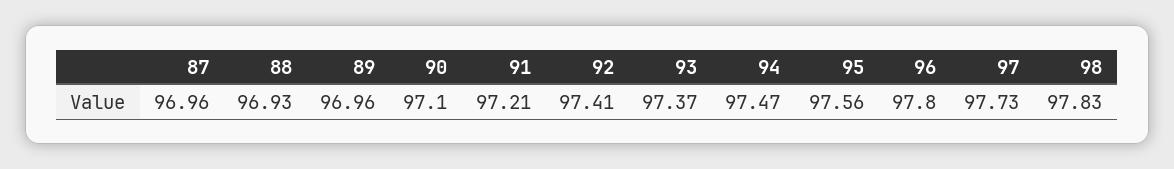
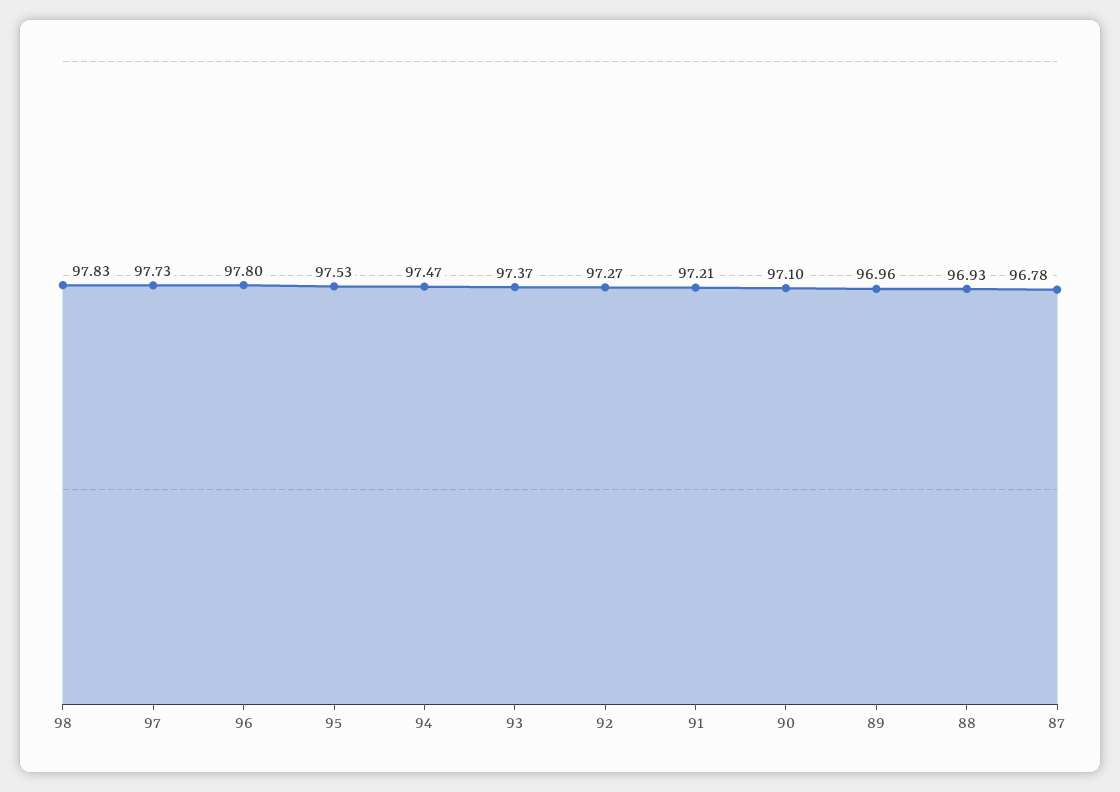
87: 96.96 -> 96.78
92: 97.41 -> 97.27
95: 97.56 -> 97.53

